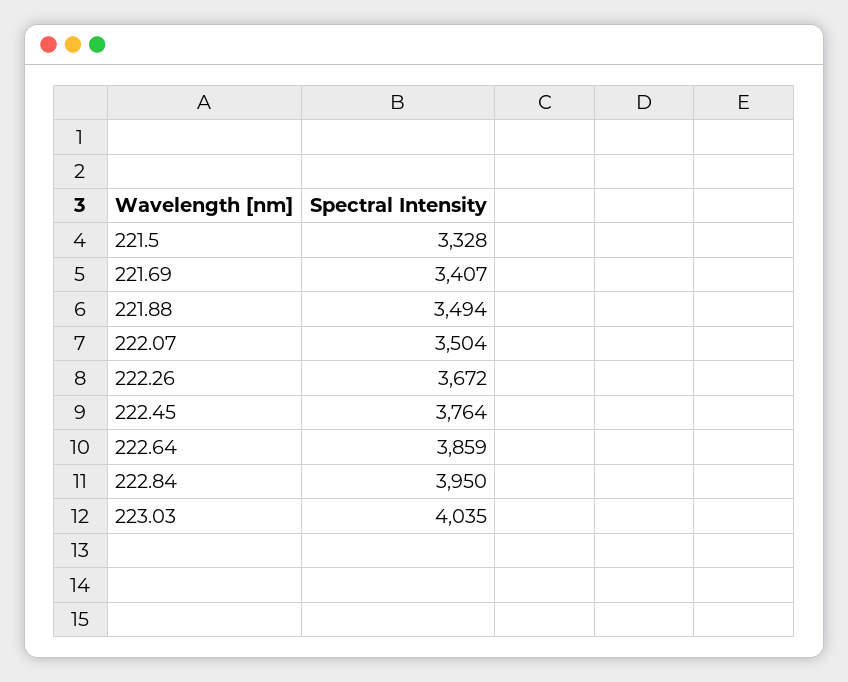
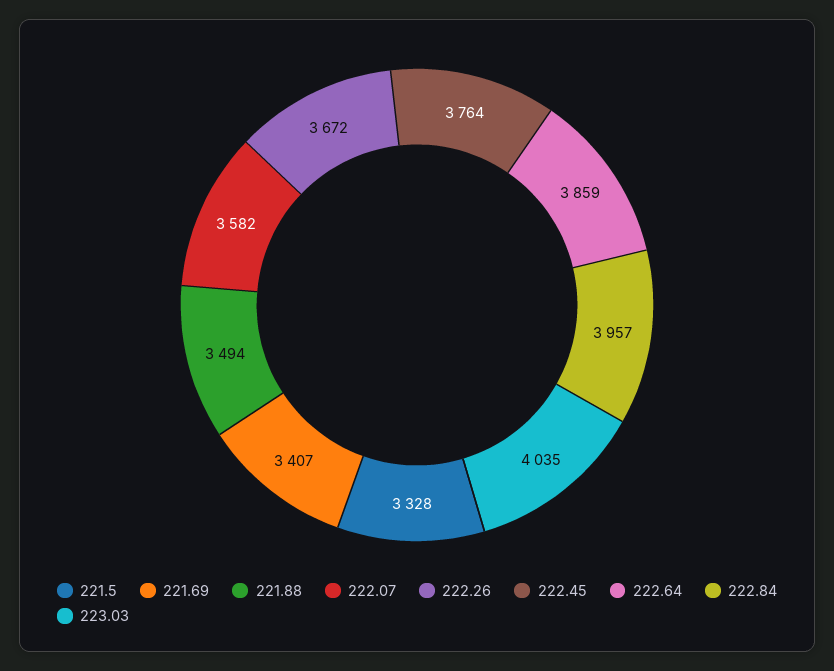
222.07: 3504 -> 3582
222.84: 3950 -> 3957

